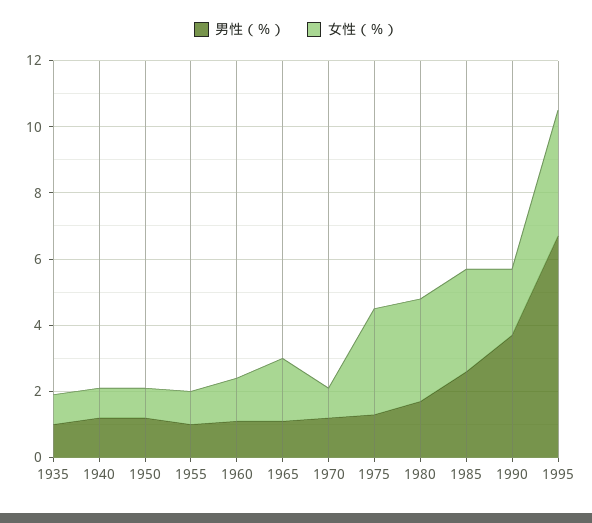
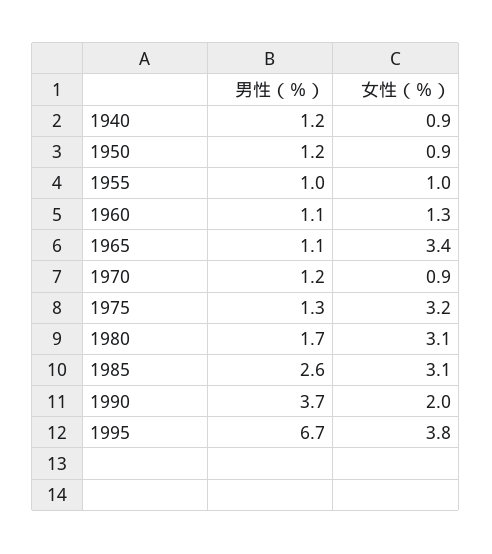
男性（％）, 1935: 1 -> none
女性（％）, 1935: 1 -> none
女性（％）, 1965: 2 -> 3.4

